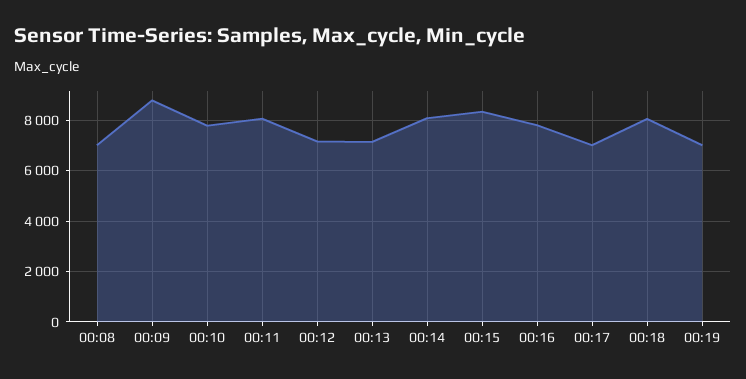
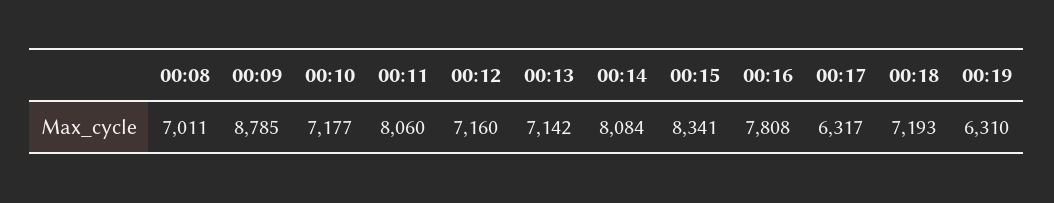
00:10: 7750 -> 7177
00:17: 7000 -> 6317
00:18: 8000 -> 7193
00:19: 7000 -> 6310

